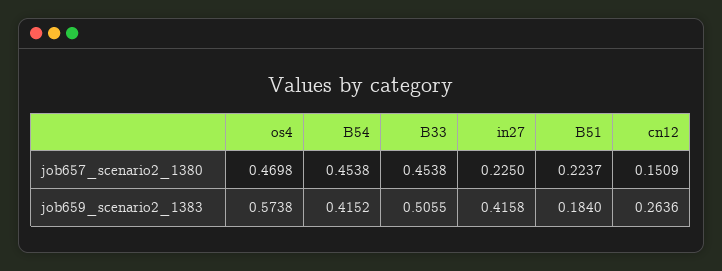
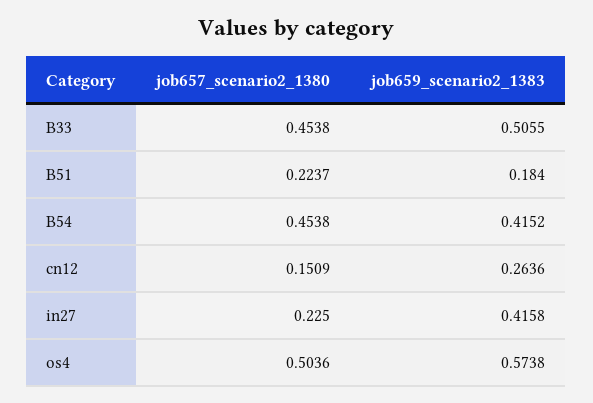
os4, job657_scenario2_1380: 0.4698 -> 0.5036

